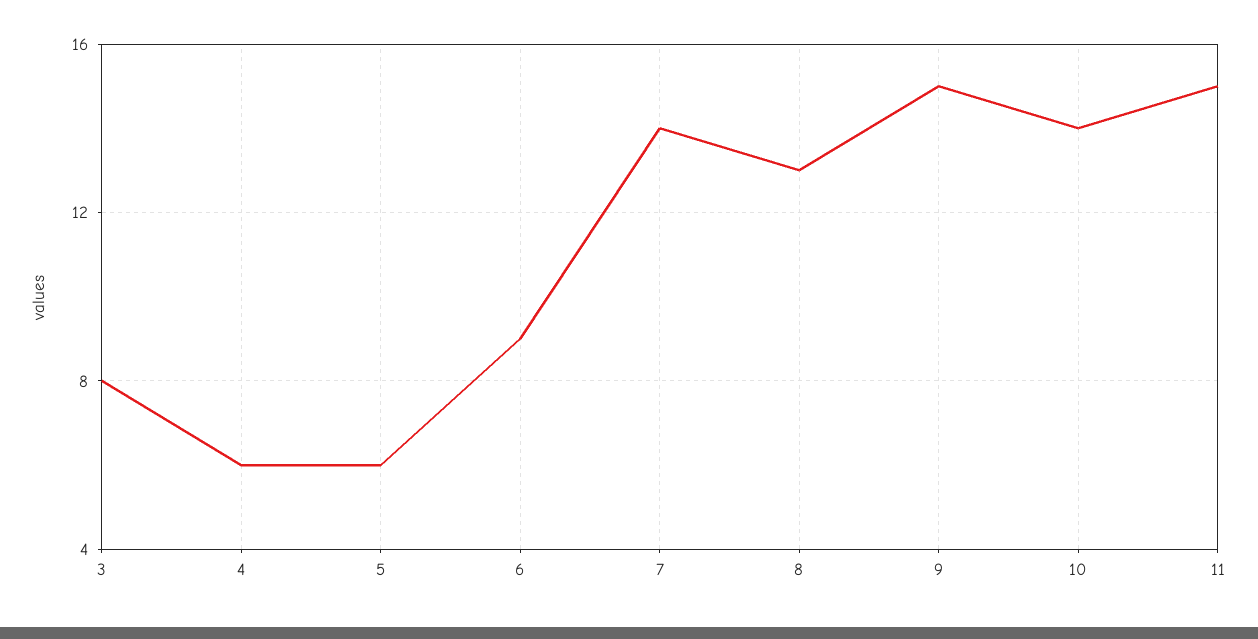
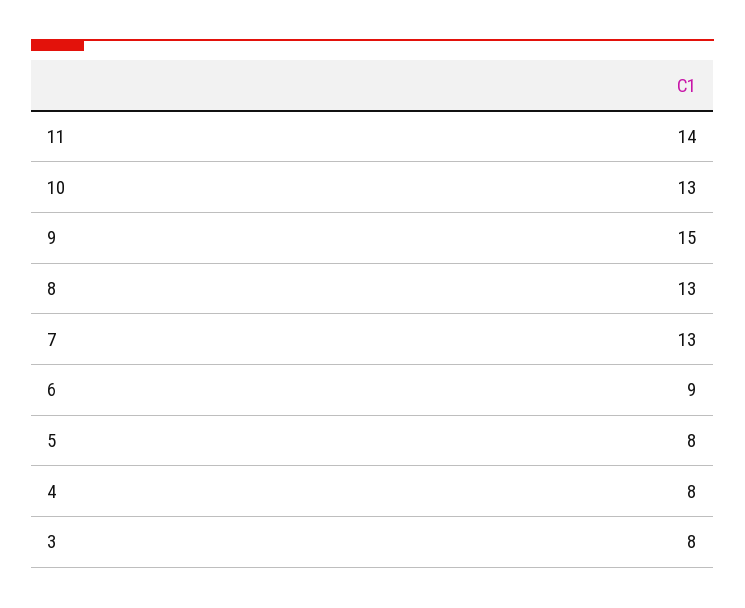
4: 6 -> 8
5: 6 -> 8
7: 14 -> 13
10: 14 -> 13
11: 15 -> 14

